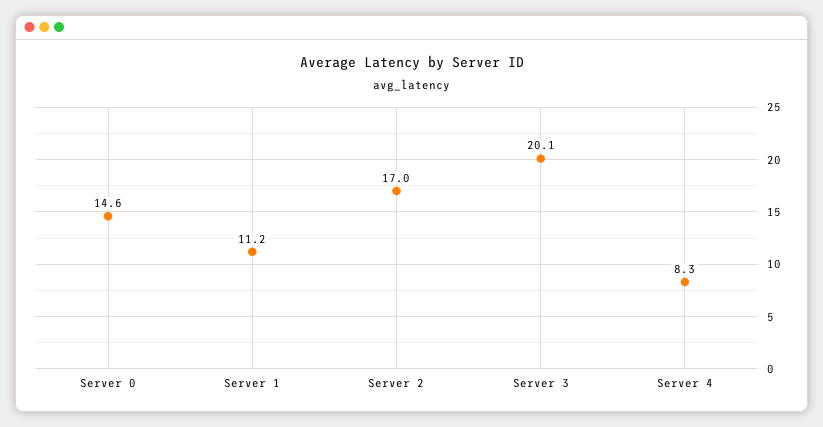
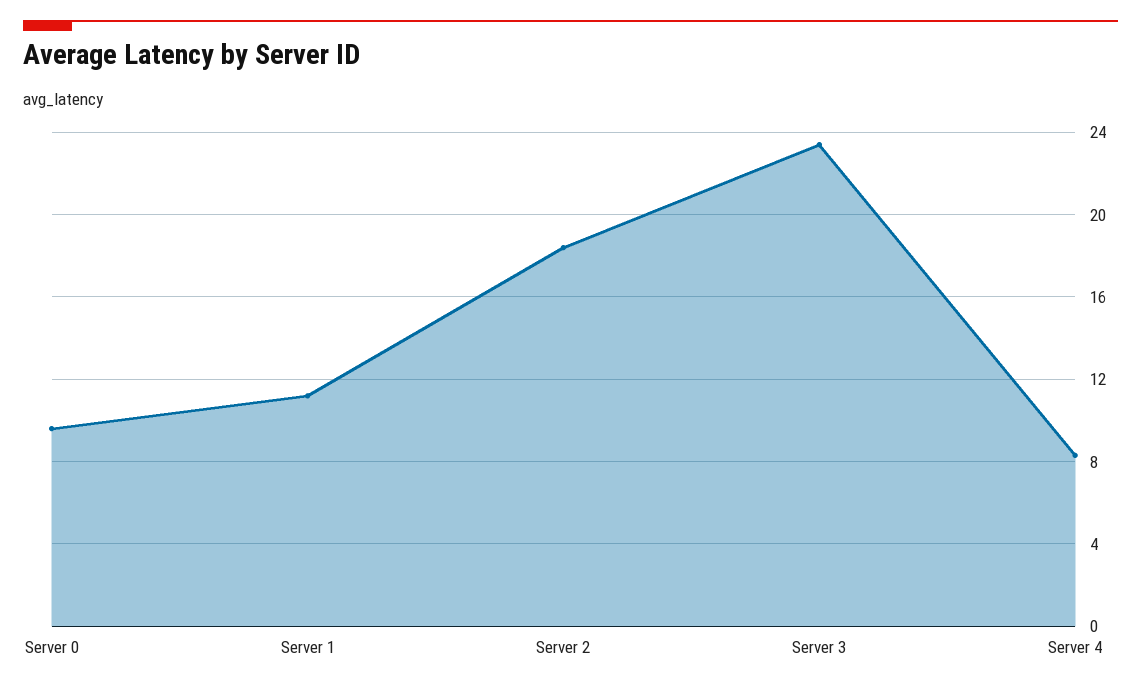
Server 0: 14.6 -> 9.5
Server 2: 17 -> 18.5
Server 3: 20.1 -> 23.5

